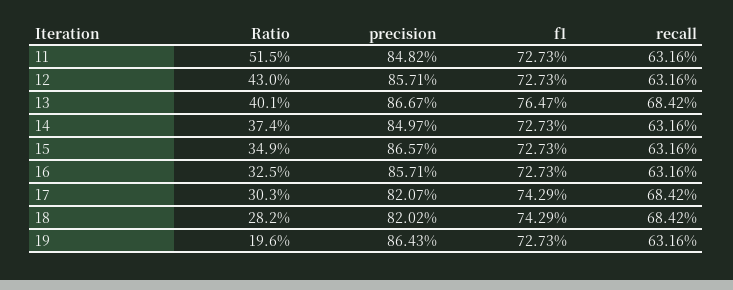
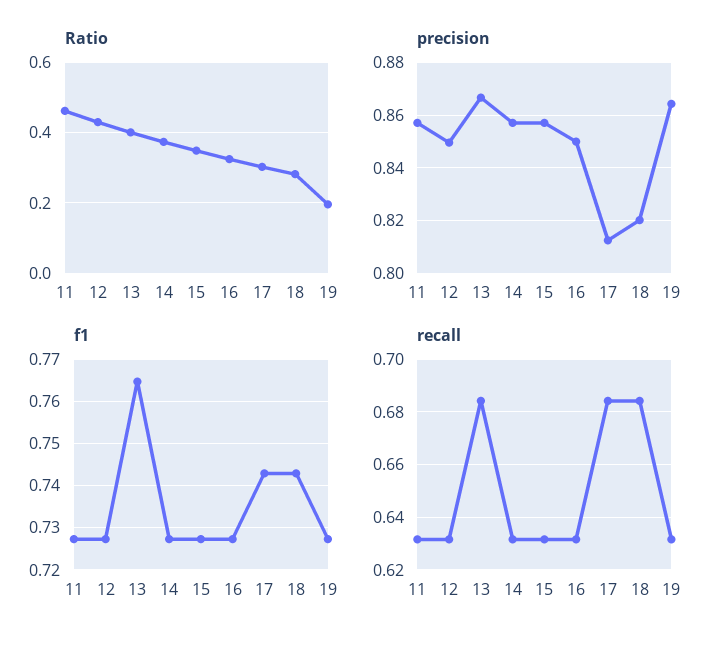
Ratio, 11: 0.515 -> 0.46
precision, 11: 0.8482 -> 0.8575
precision, 12: 0.8571 -> 0.85
precision, 14: 0.8497 -> 0.8575
precision, 15: 0.8657 -> 0.8575
precision, 16: 0.8571 -> 0.85
precision, 17: 0.8207 -> 0.8125

